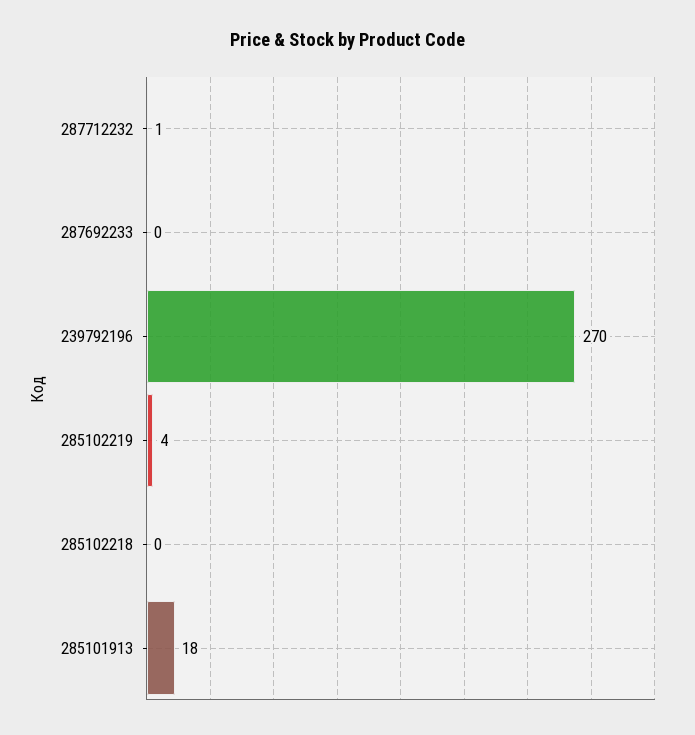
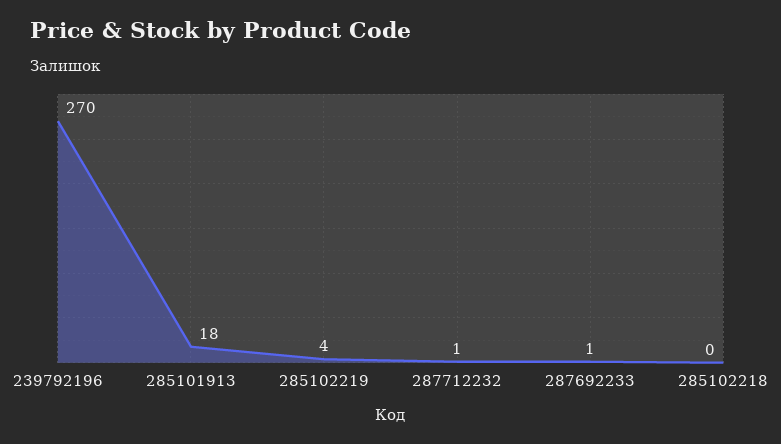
287692233: 0 -> 1

